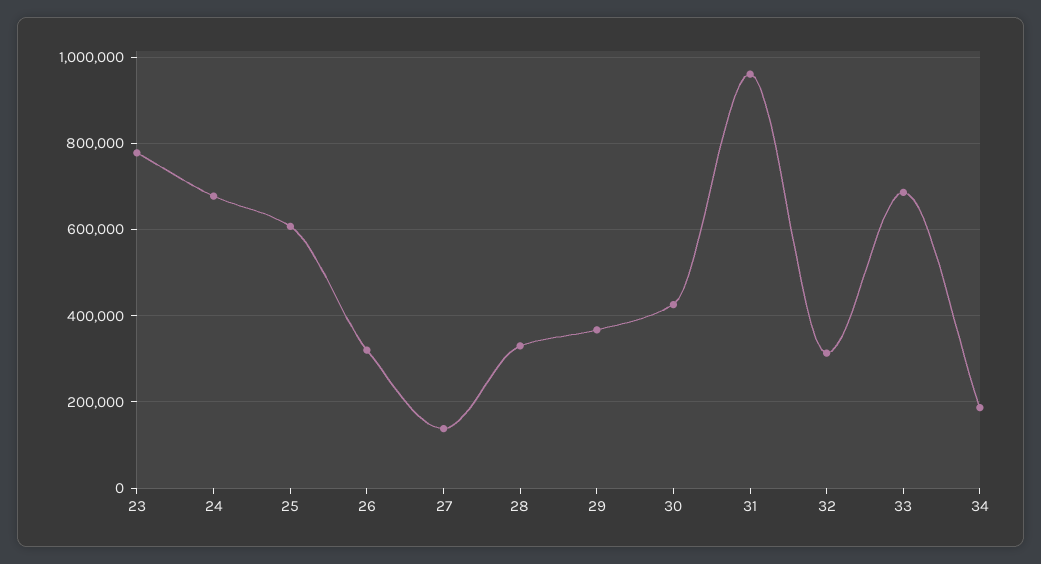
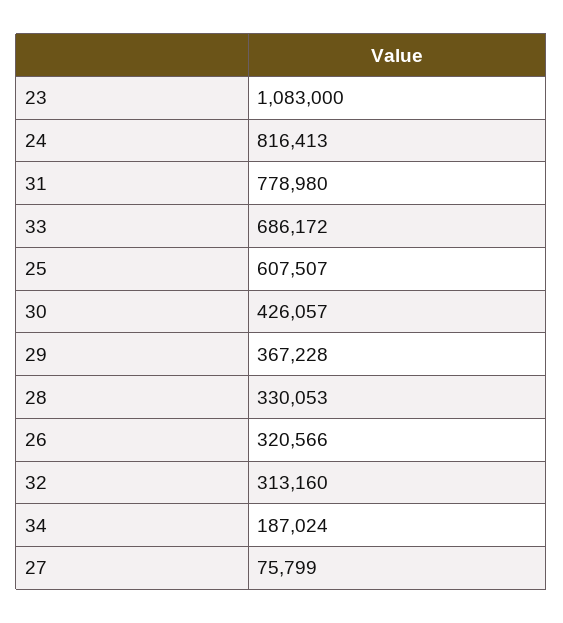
23: 780000 -> 1083000
24: 680000 -> 816413
27: 140000 -> 75799
31: 960000 -> 778980

